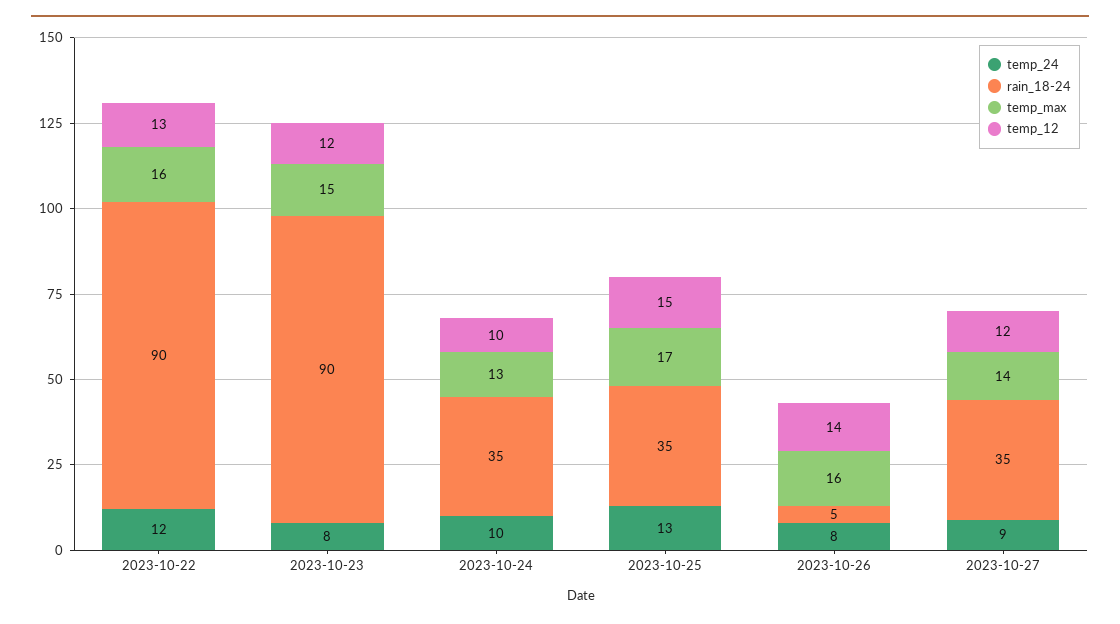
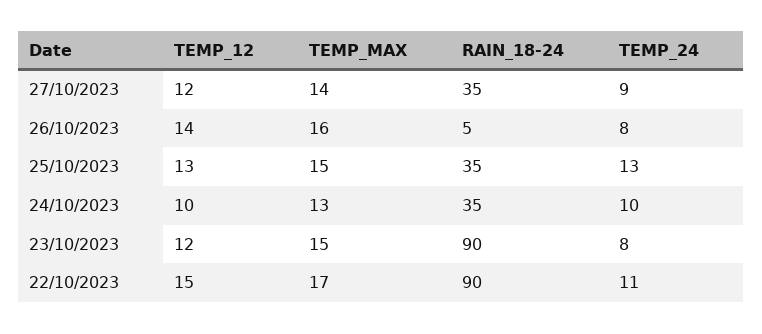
temp_24, 2023-10-22: 12 -> 11
temp_max, 2023-10-22: 16 -> 17
temp_12, 2023-10-22: 13 -> 15
temp_max, 2023-10-25: 17 -> 15
temp_12, 2023-10-25: 15 -> 13

